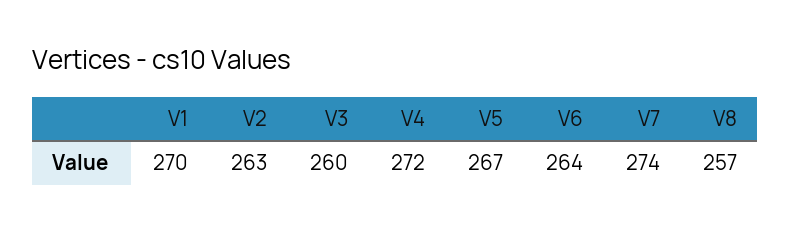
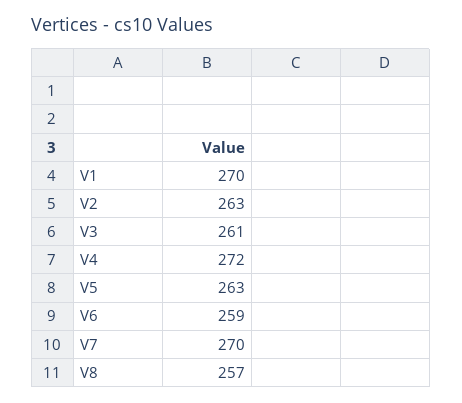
V3: 260 -> 261
V5: 267 -> 263
V6: 264 -> 259
V7: 274 -> 270

